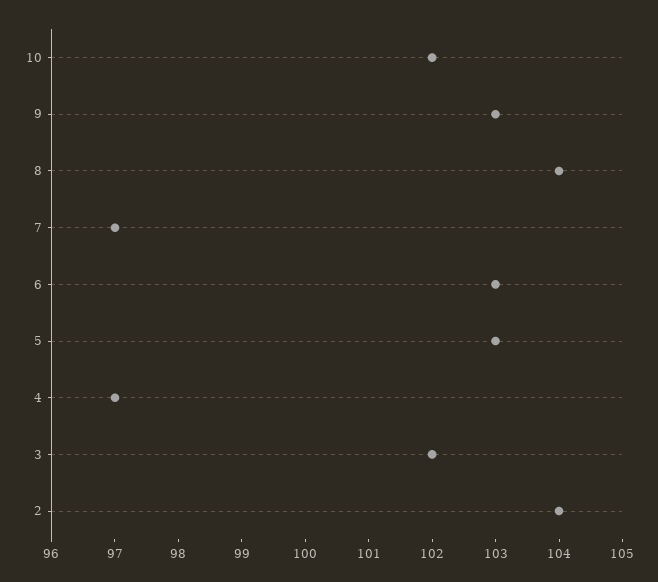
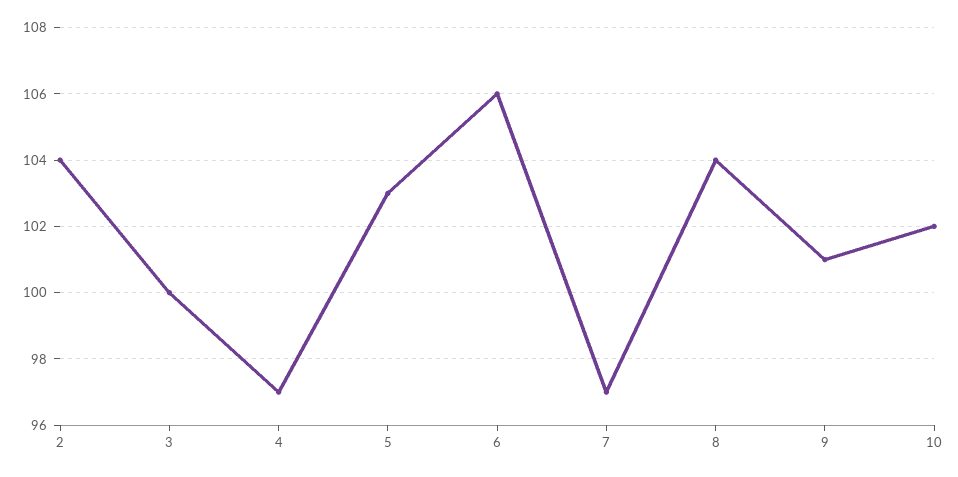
9: 103 -> 101
6: 103 -> 106
3: 102 -> 100

